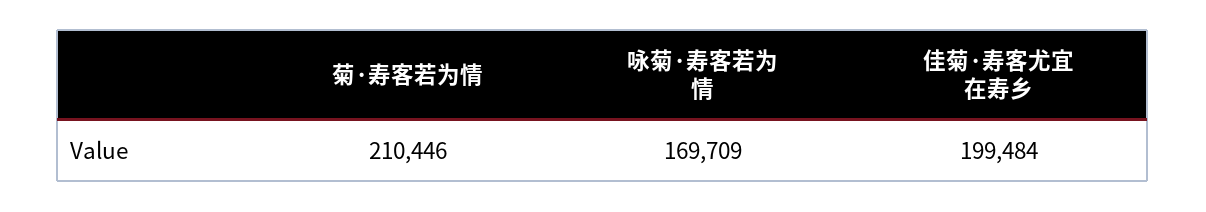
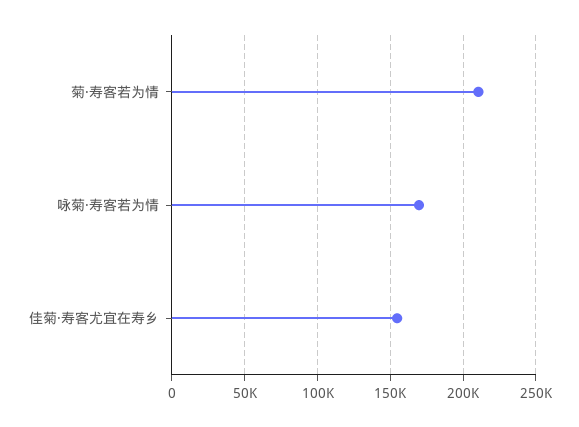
佳菊·寿客尤宜在寿乡: 199484 -> 155000

